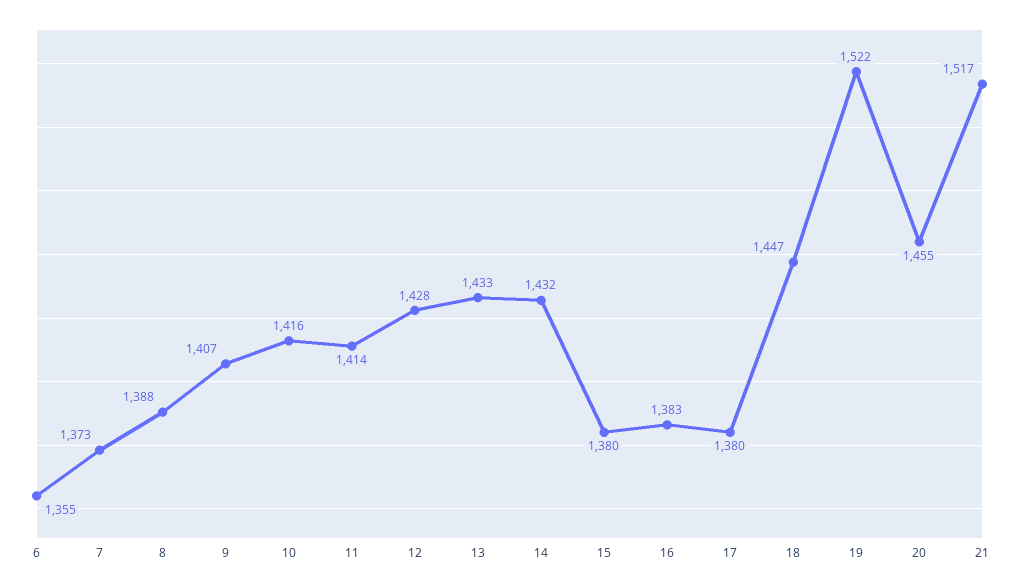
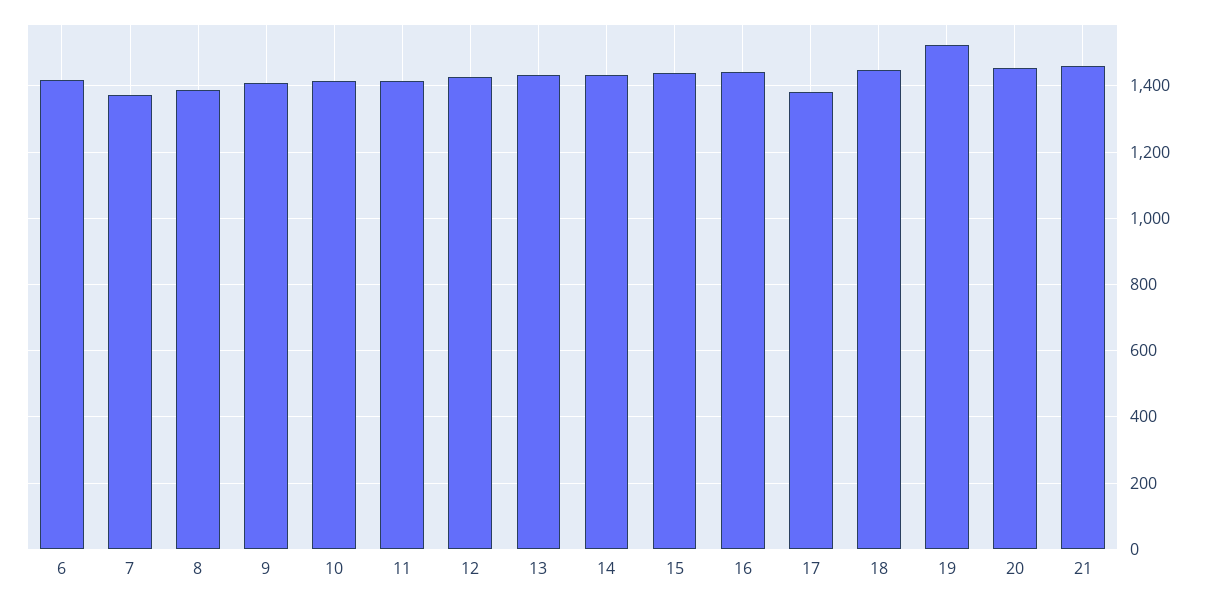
6: 1355 -> 1420
15: 1380 -> 1440
16: 1383 -> 1440
21: 1517 -> 1460

